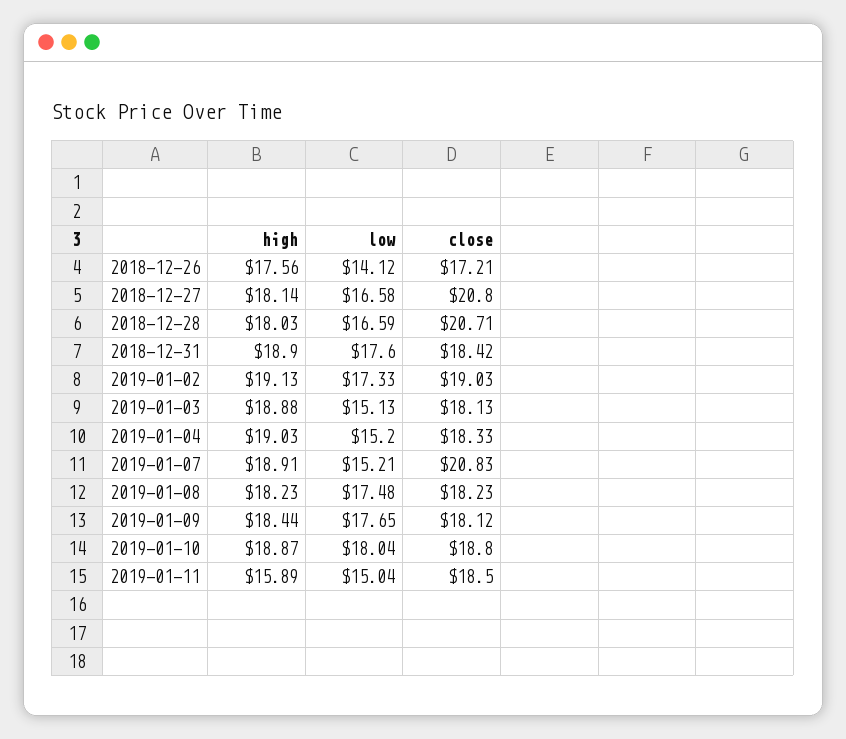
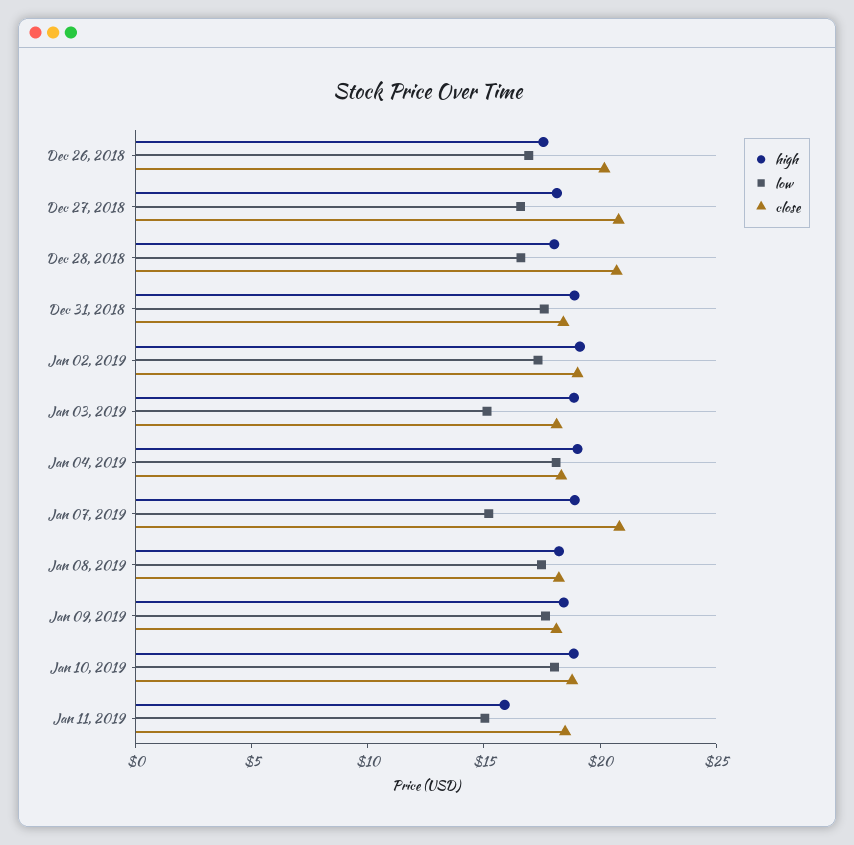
low, 2018-12-26: 14.12 -> 17
close, 2018-12-26: 17.21 -> 20
low, 2019-01-04: 15.2 -> 18

